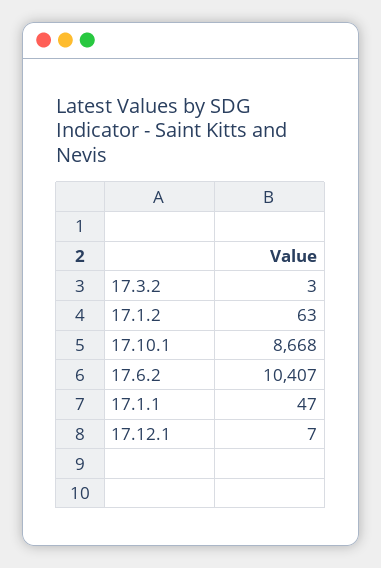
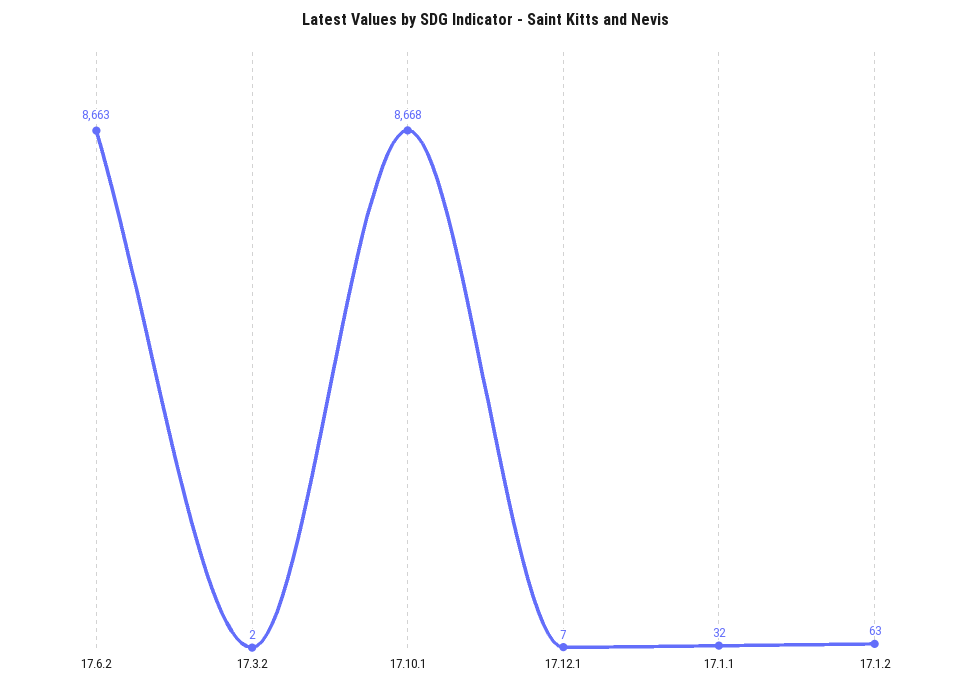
17.3.2: 3 -> 2
17.6.2: 10407 -> 8663
17.1.1: 47 -> 32

